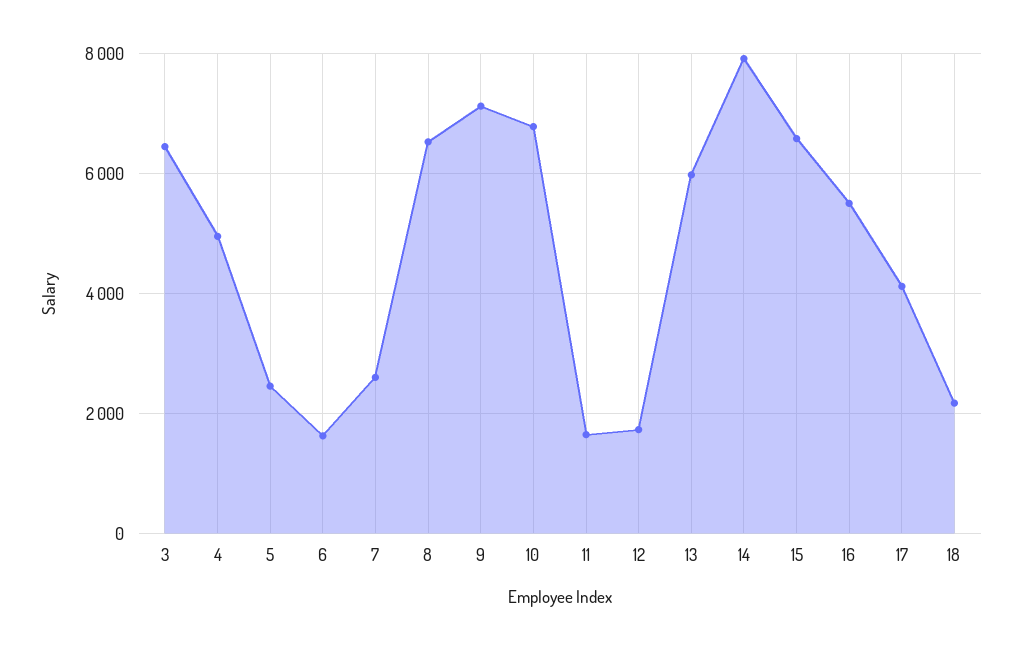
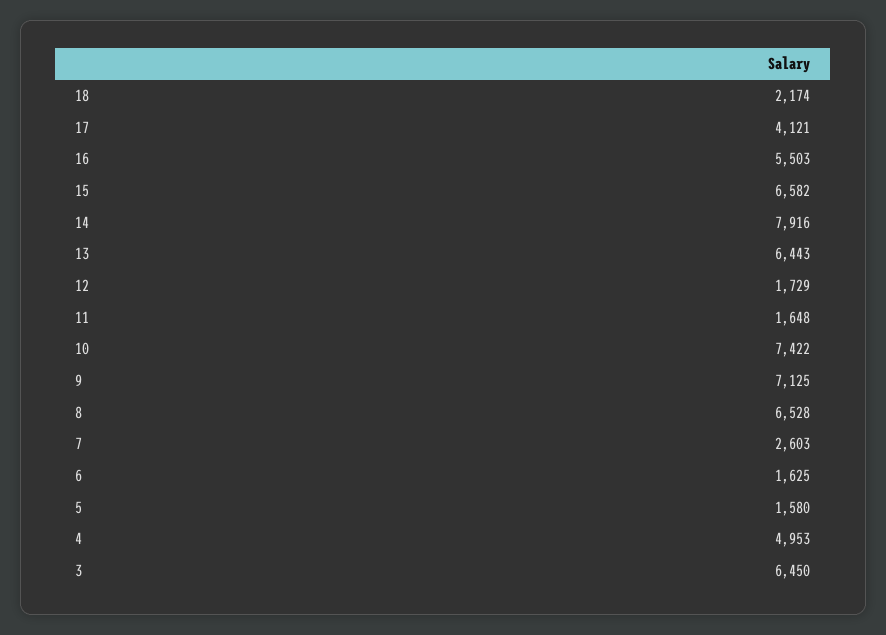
5: 2400 -> 1580
10: 6800 -> 7422
13: 6000 -> 6443

